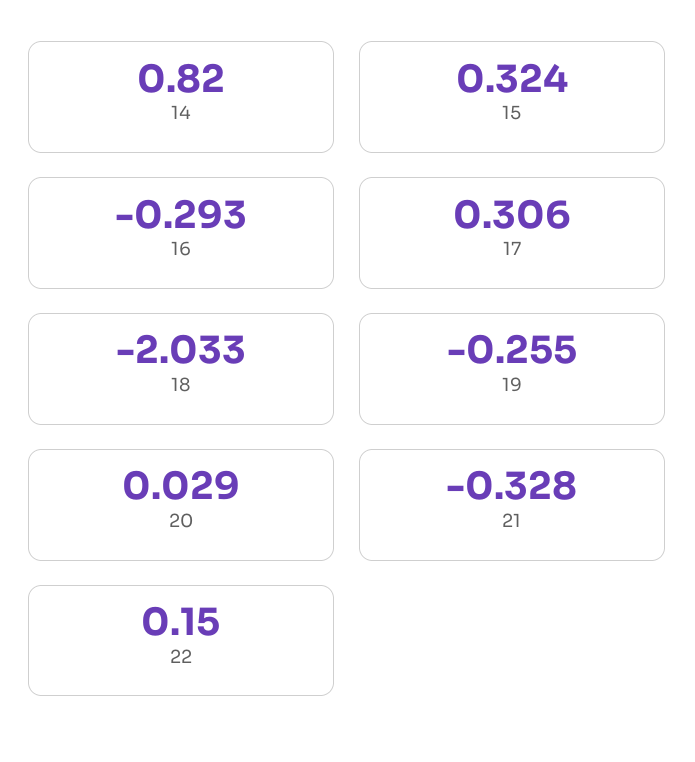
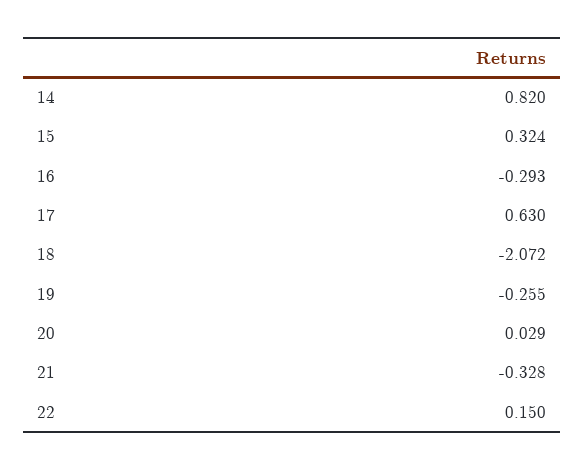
17: 0.306 -> 0.63
18: -2.033 -> -2.072

